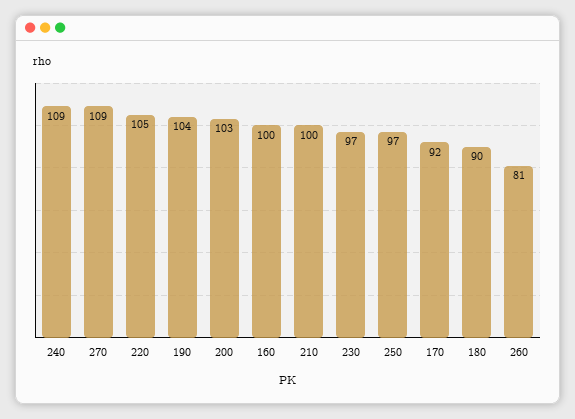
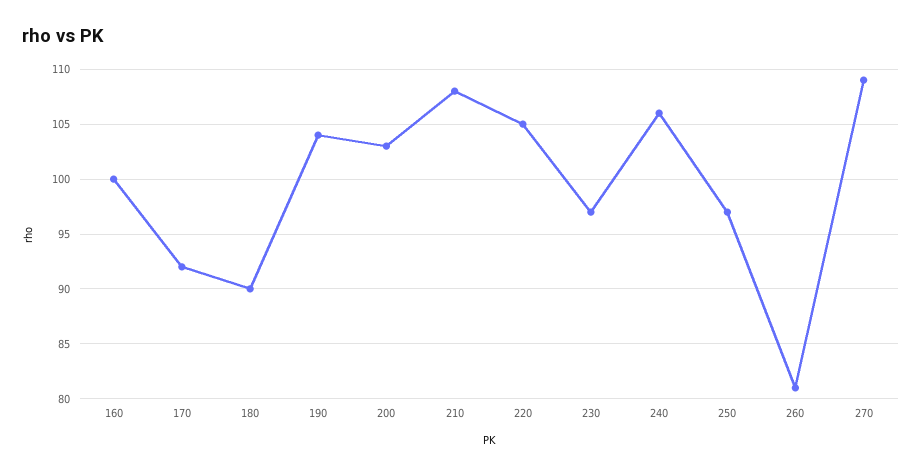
240: 109 -> 106
210: 100 -> 108

